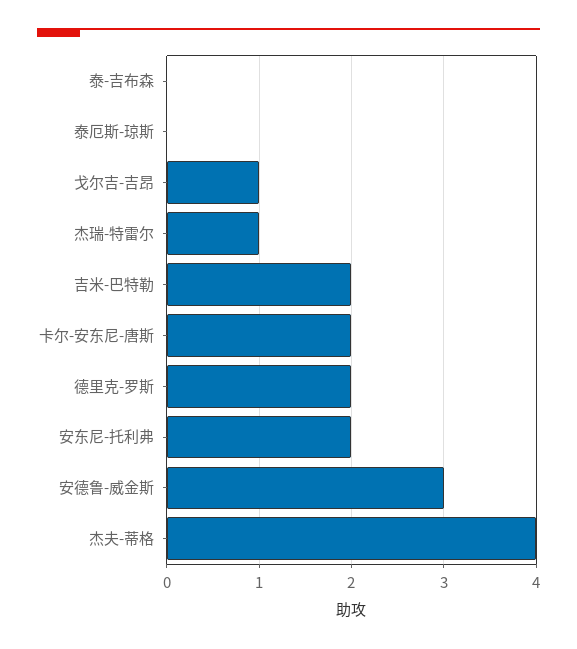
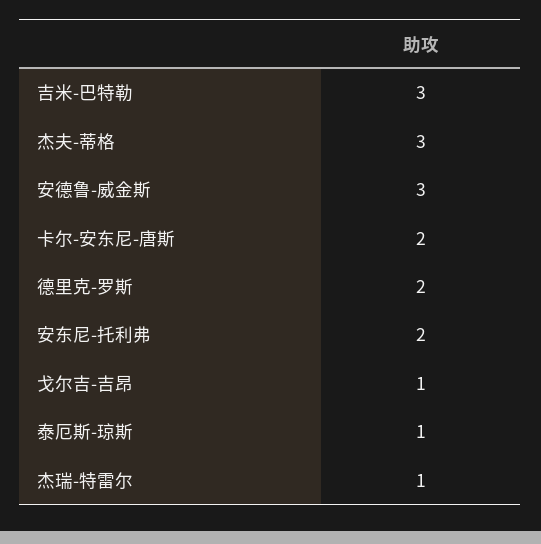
泰-吉布森: 0 -> none
泰厄斯-琼斯: 0 -> 1
吉米-巴特勒: 2 -> 3
杰夫-蒂格: 4 -> 3

